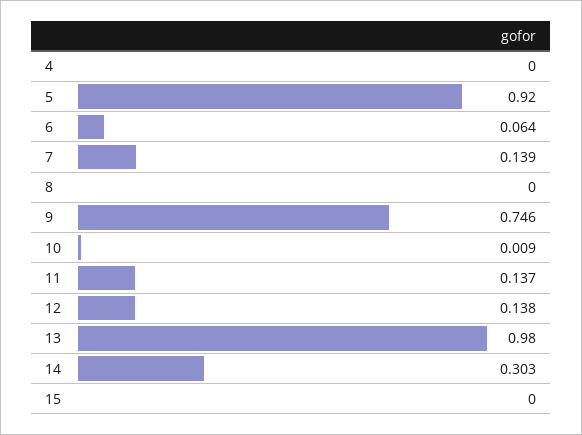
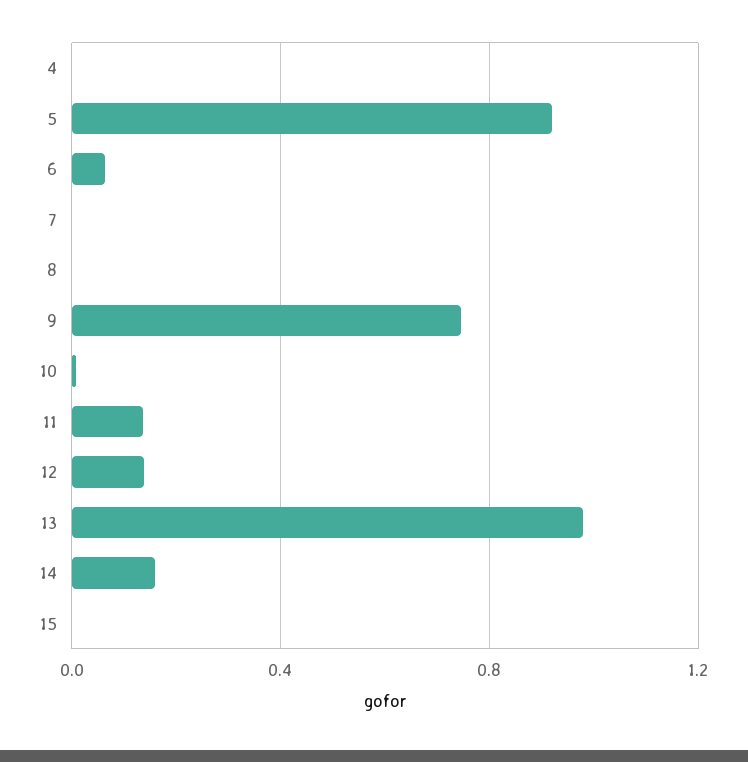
7: 0.139 -> 0
14: 0.303 -> 0.15

